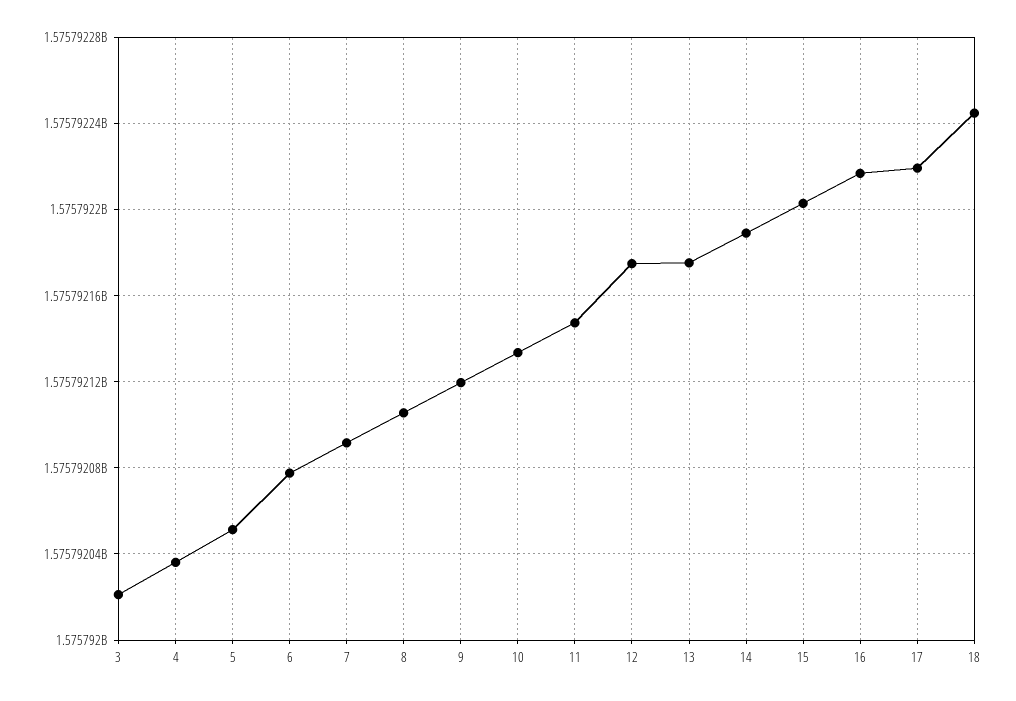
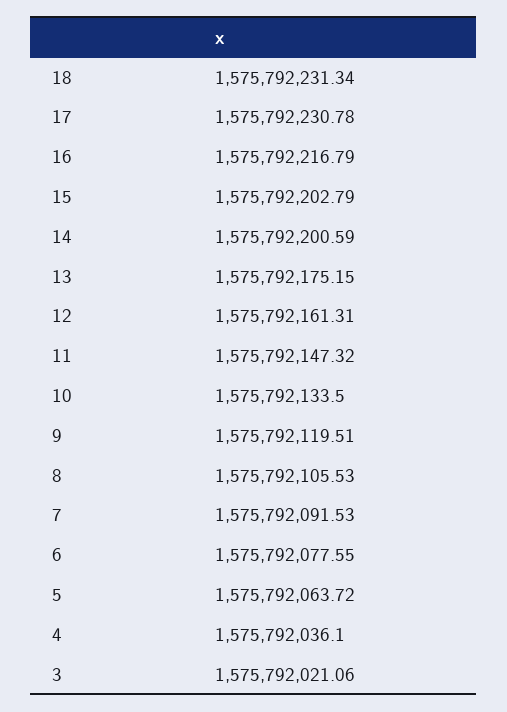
5: 1575792050 -> 1575792063.72
12: 1575792175 -> 1575792161.31
14: 1575792190 -> 1575792200.59
17: 1575792220 -> 1575792230.78
18: 1575792245 -> 1575792231.34

